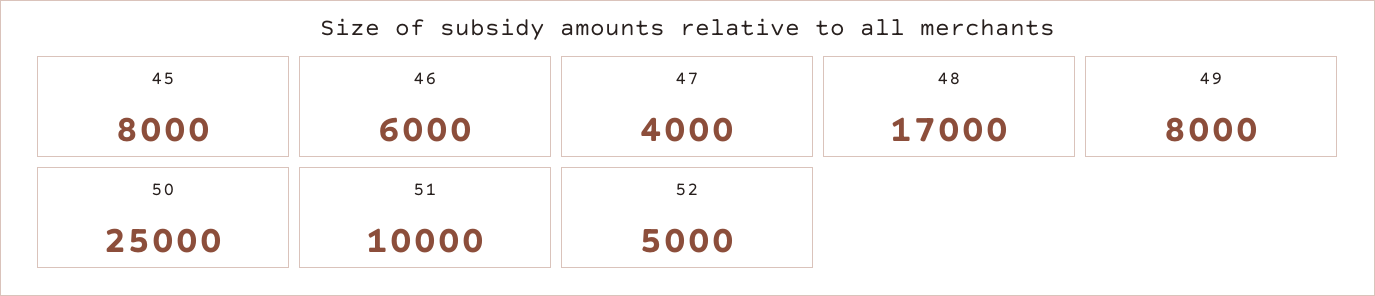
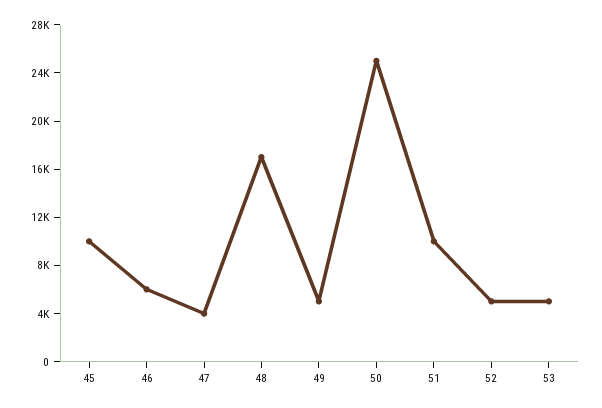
45: 8000 -> 10000
49: 8000 -> 5000
53: none -> 5000

